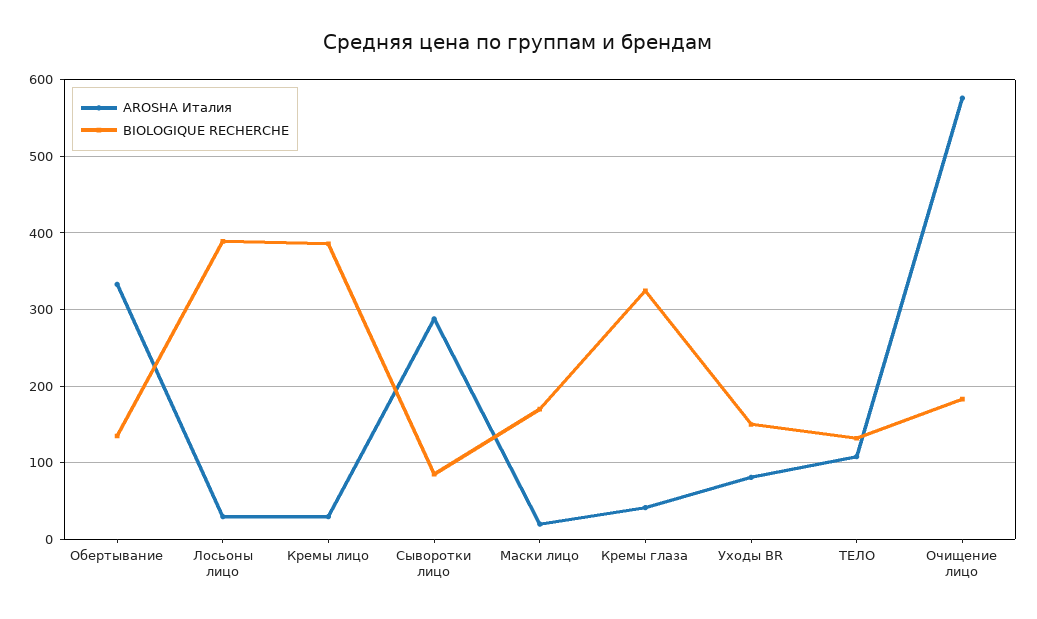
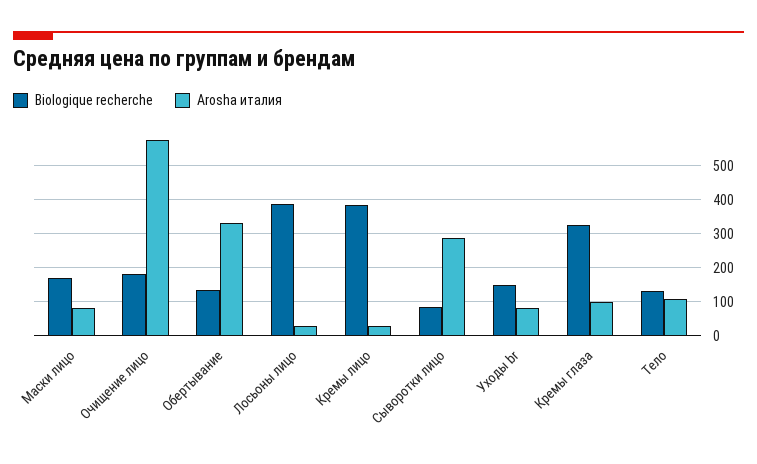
AROSHA Италия, Маски лицо: 20 -> 80
AROSHA Италия, Кремы глаза: 40 -> 100

